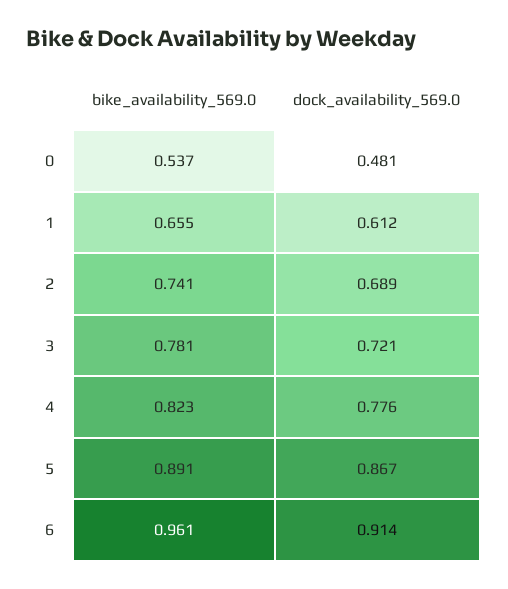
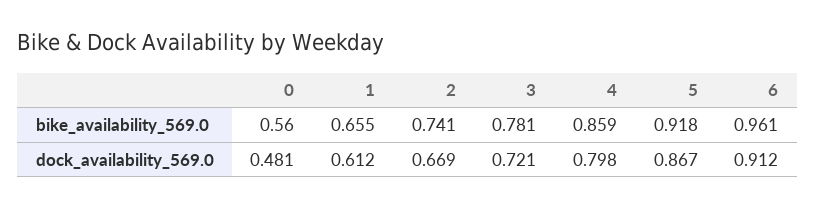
bike_availability_569.0, 0: 0.537 -> 0.56
dock_availability_569.0, 2: 0.689 -> 0.669
bike_availability_569.0, 4: 0.823 -> 0.859
dock_availability_569.0, 4: 0.776 -> 0.798
bike_availability_569.0, 5: 0.891 -> 0.918
dock_availability_569.0, 6: 0.914 -> 0.912

